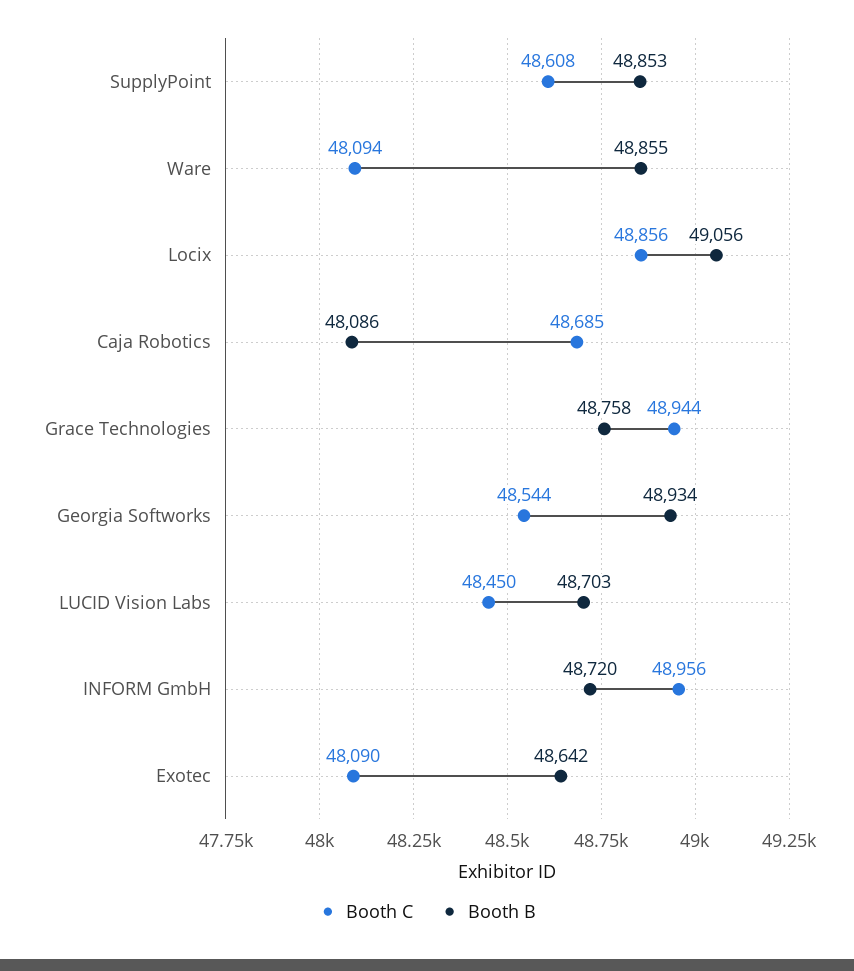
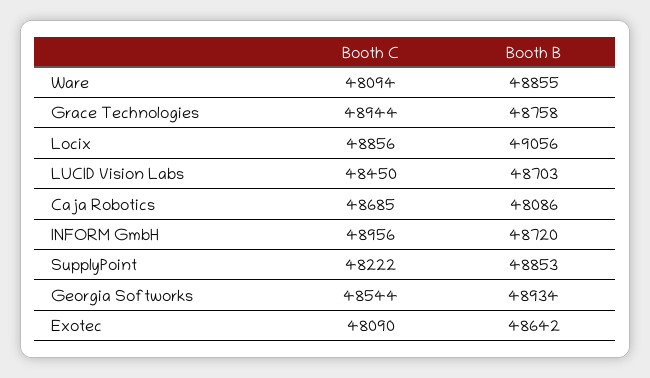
Booth C, SupplyPoint: 48608 -> 48222

